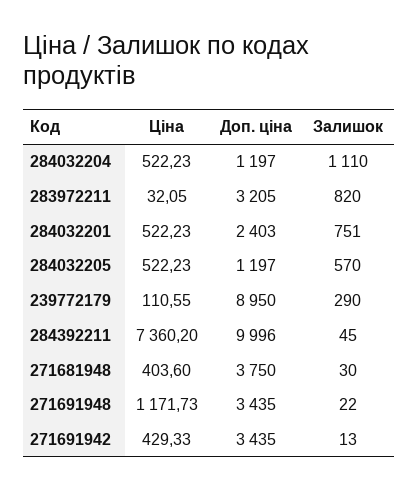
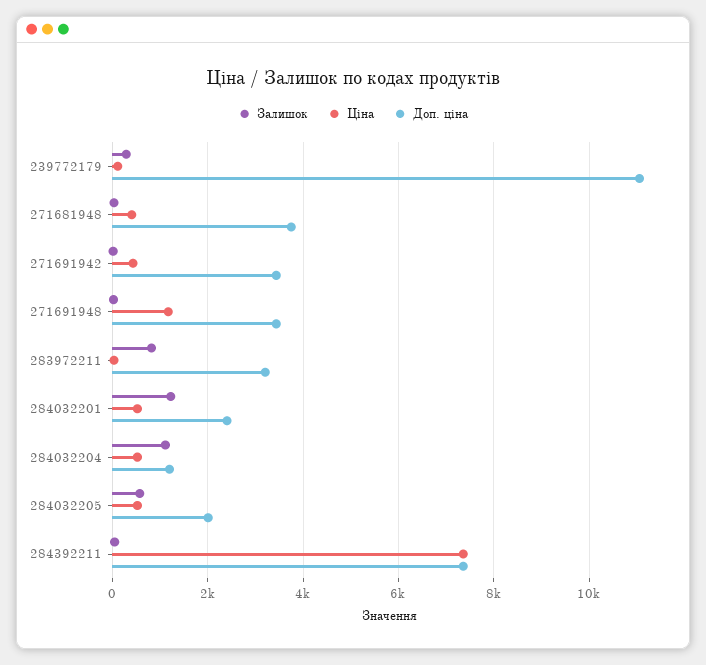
Залишок, 284032201: 751 -> 1200
Доп. ціна, 284032205: 1197 -> 2000
Доп. ціна, 239772179: 8950 -> 11000
Доп. ціна, 284392211: 9996 -> 7400

